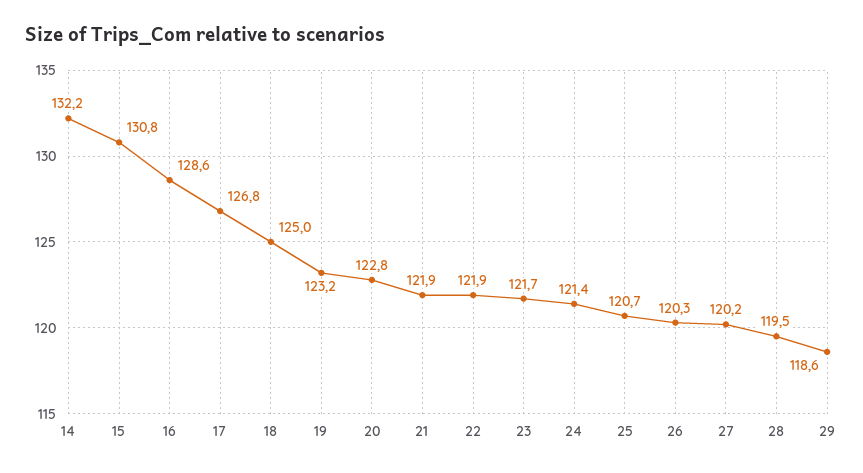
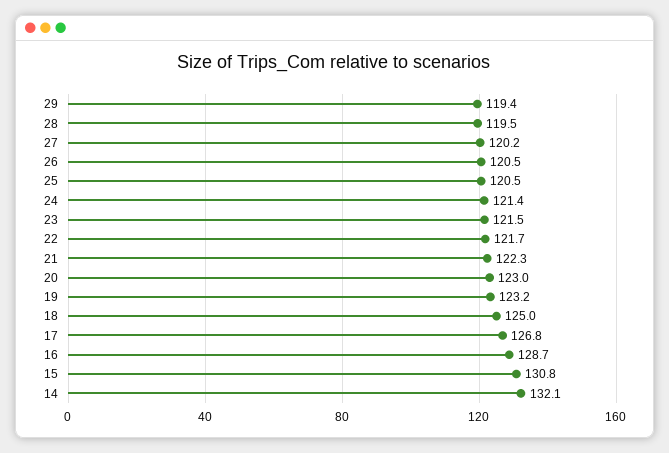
14: 132.2 -> 132.1
16: 128.6 -> 128.7
20: 122.8 -> 123
21: 121.9 -> 122.3
22: 121.9 -> 121.7
23: 121.7 -> 121.5
25: 120.7 -> 120.5
26: 120.3 -> 120.5
29: 118.6 -> 119.4

